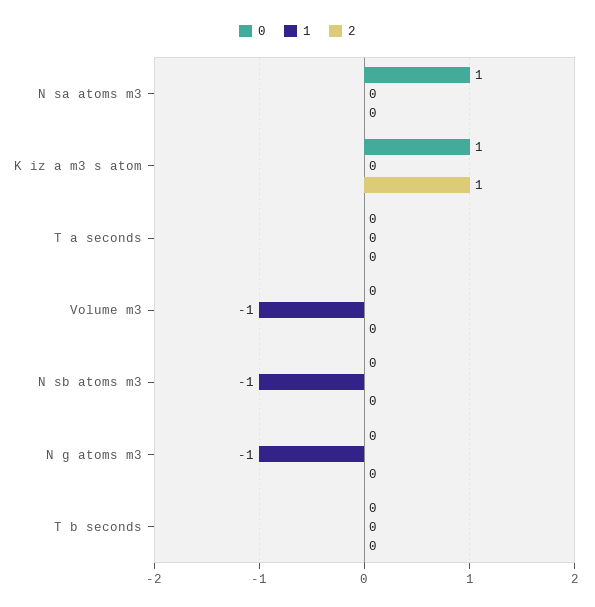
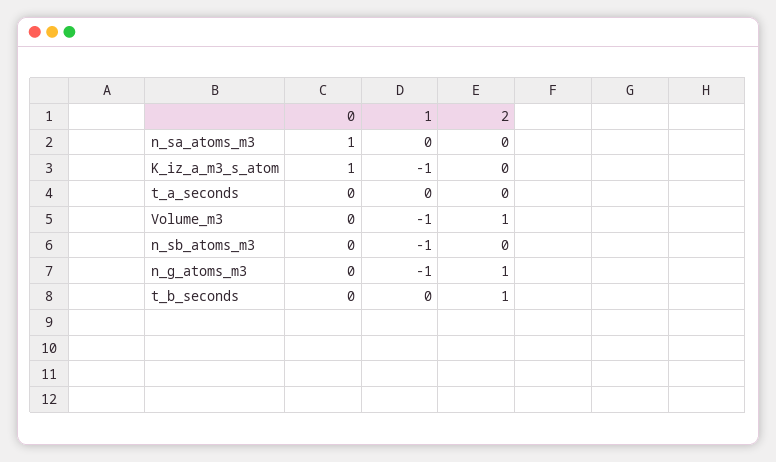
1, K iz a m3 s atom: 0 -> -1
2, K iz a m3 s atom: 1 -> 0
2, Volume m3: 0 -> 1
2, N g atoms m3: 0 -> 1
2, T b seconds: 0 -> 1

